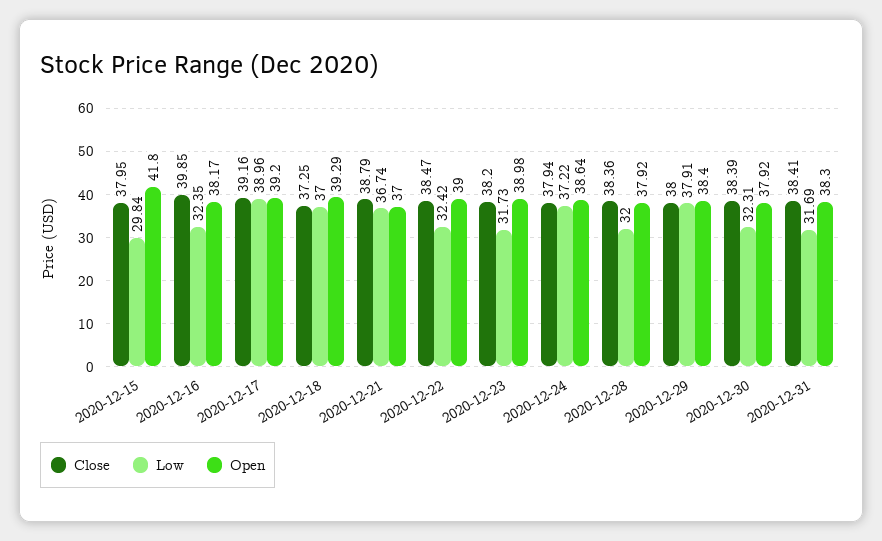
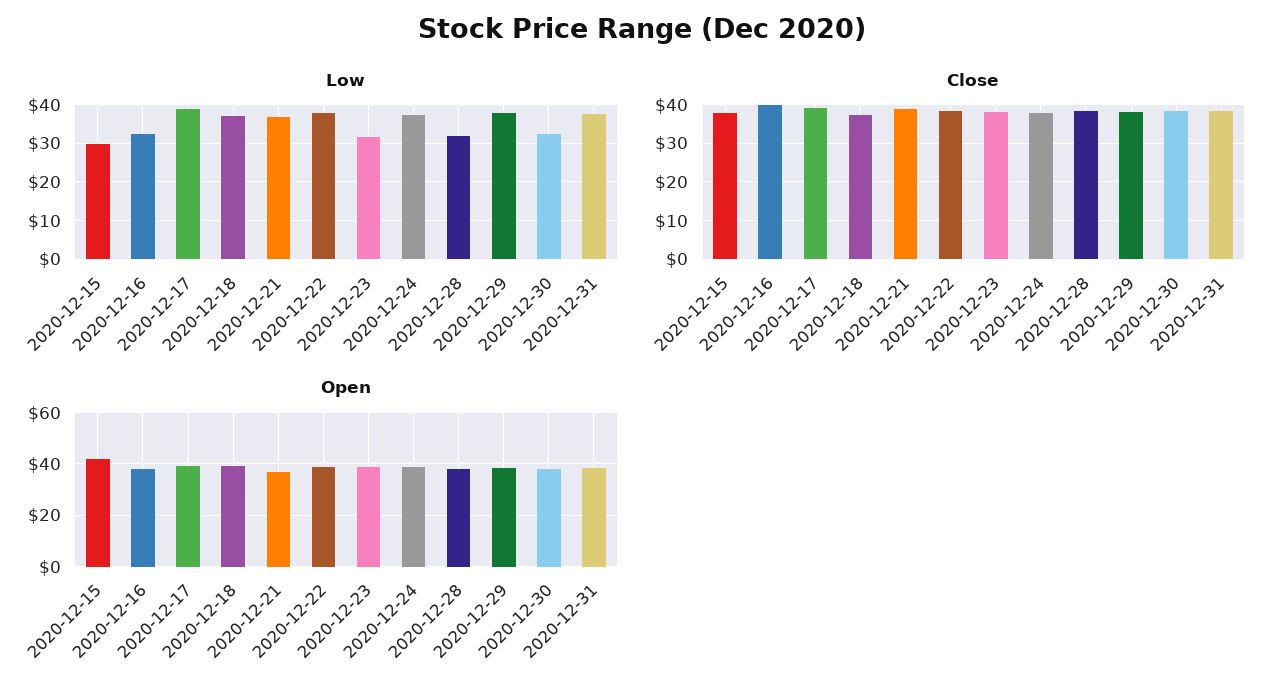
Low, 2020-12-22: 32.42 -> 38
Low, 2020-12-31: 31.69 -> 38

